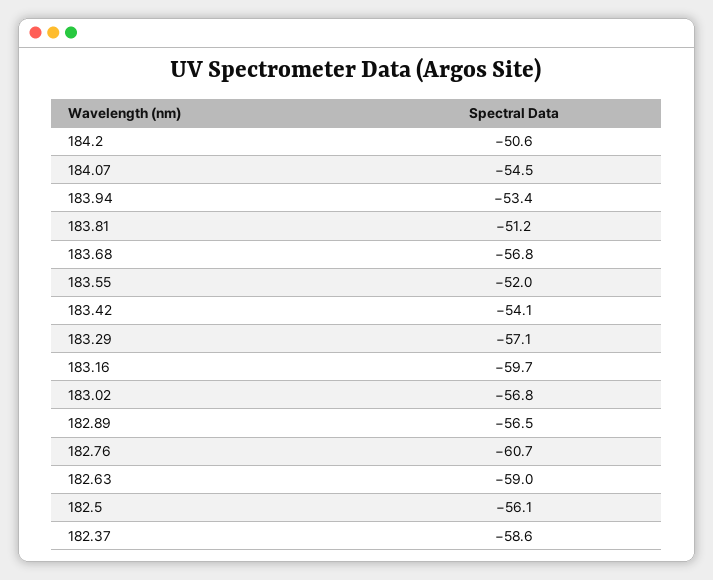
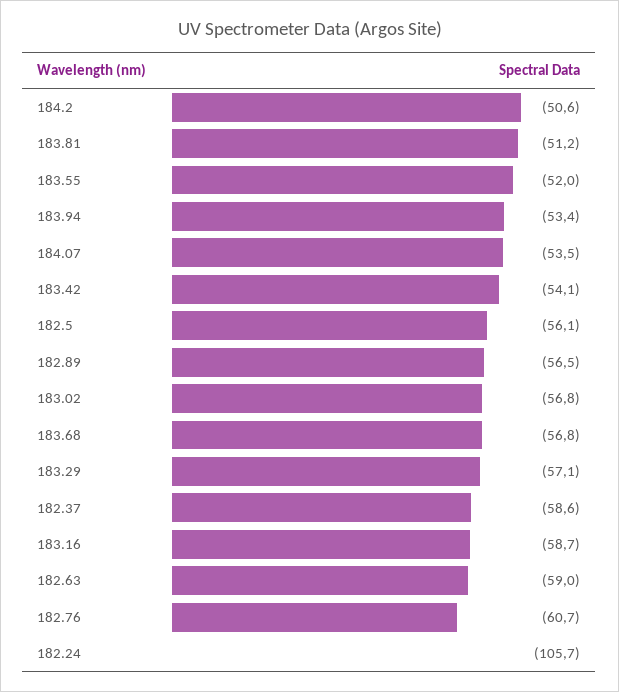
184.07: -54.5 -> -53.5
183.16: -59.7 -> -58.7
182.24: none -> -105.7

